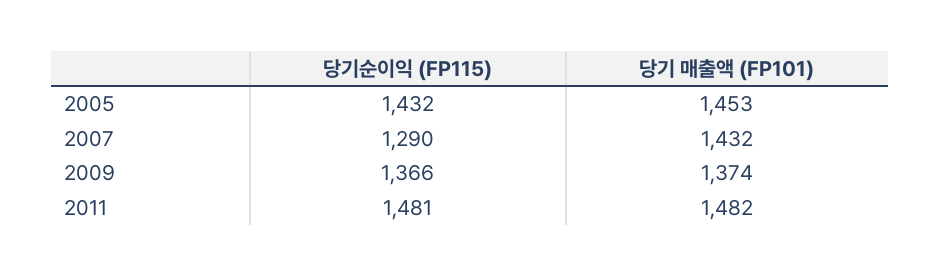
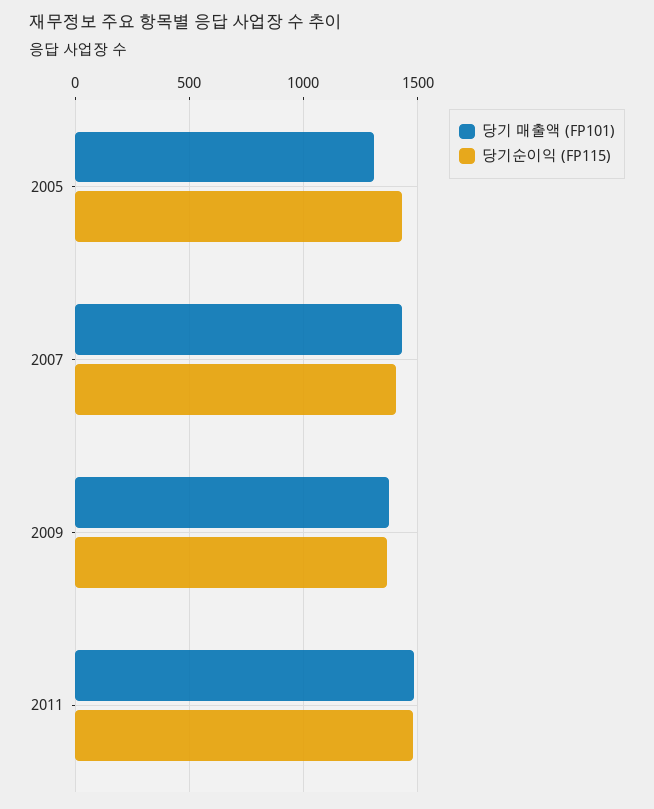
당기 매출액 (FP101), 2005: 1453 -> 1300
당기순이익 (FP115), 2007: 1290 -> 1400

